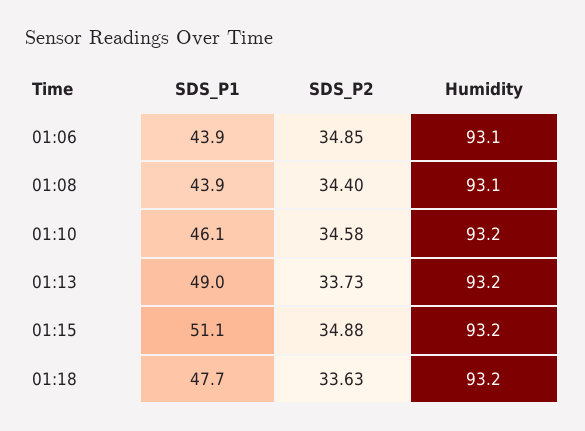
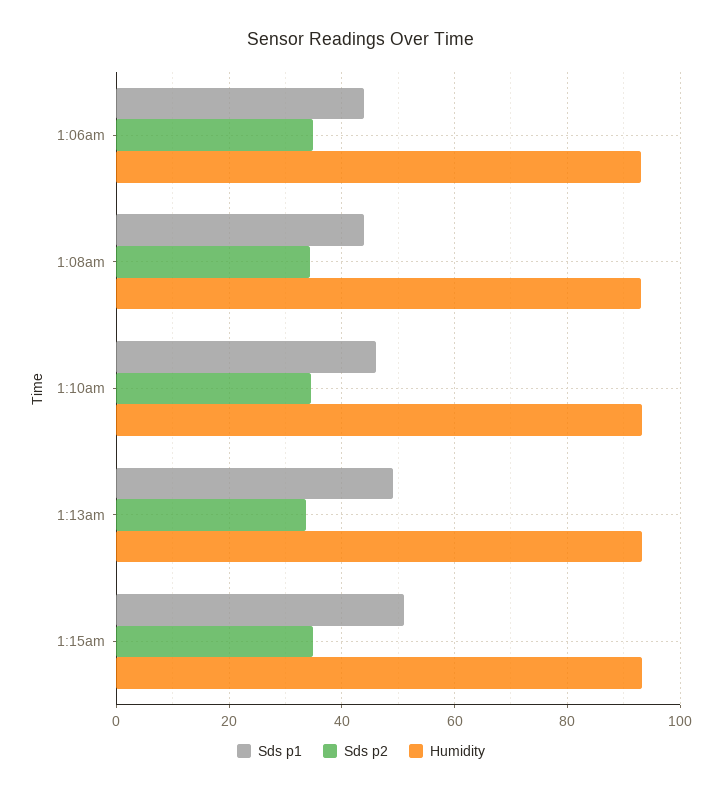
SDS_P1, 01:18: 47.7 -> none
SDS_P2, 01:18: 33.63 -> none
Humidity, 01:18: 93.2 -> none

